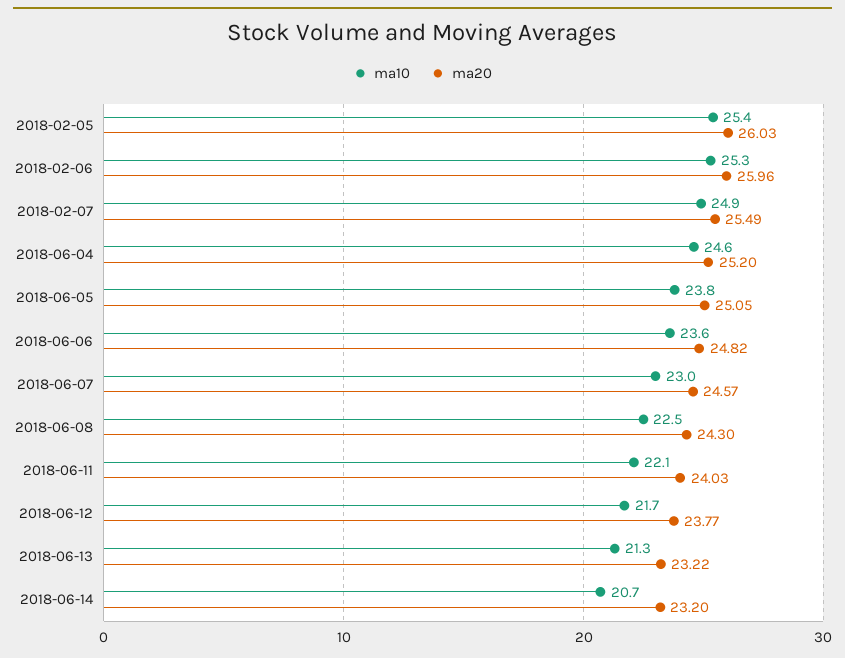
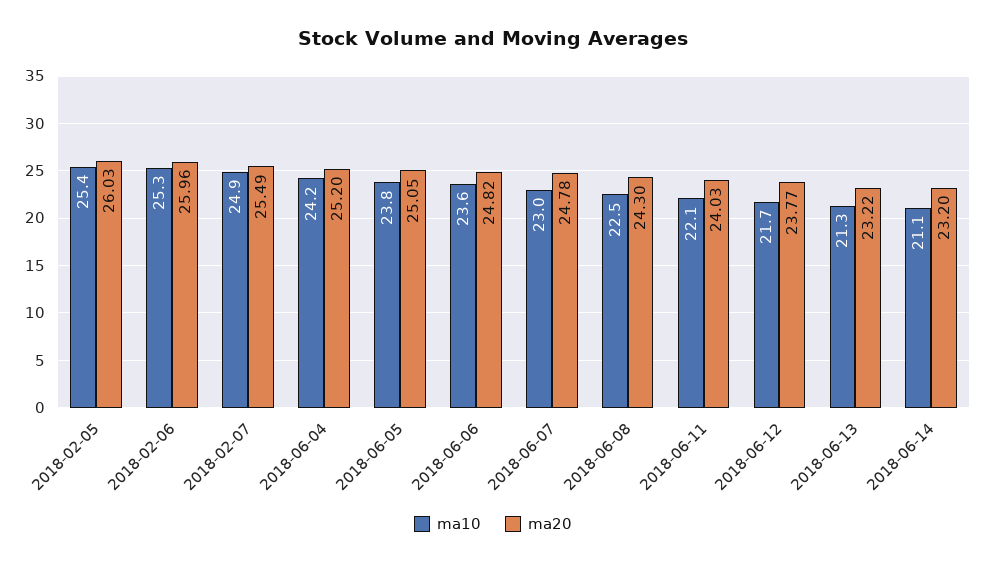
ma10, 2018-06-04: 24.6 -> 24.2
ma20, 2018-06-07: 24.57 -> 24.78
ma10, 2018-06-14: 20.7 -> 21.1

